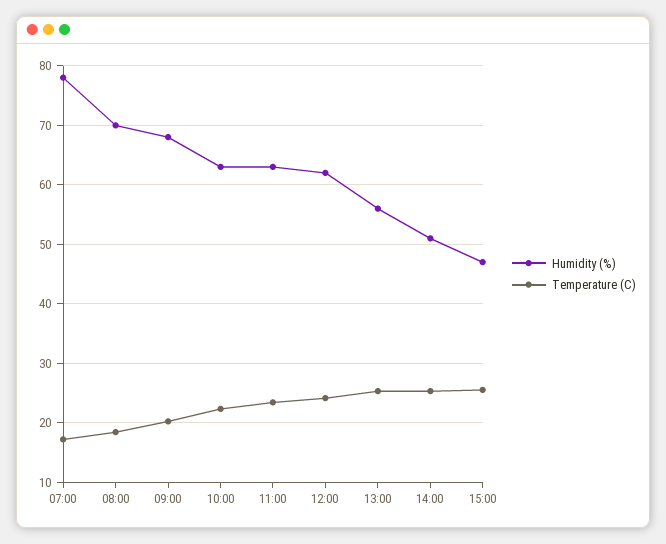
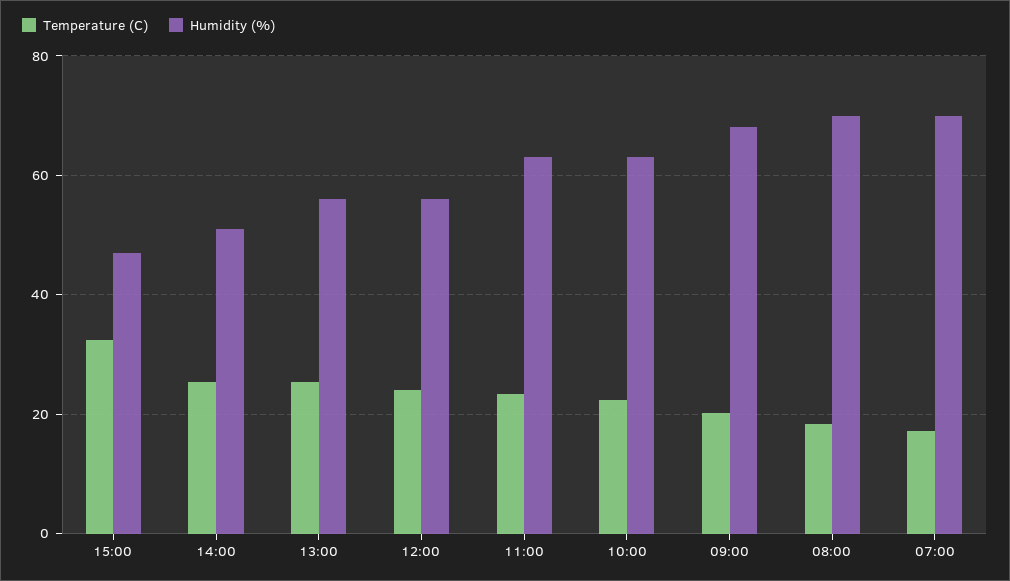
Humidity (%), 07:00: 78 -> 70
Humidity (%), 12:00: 62 -> 56
Temperature (C), 15:00: 26 -> 32

